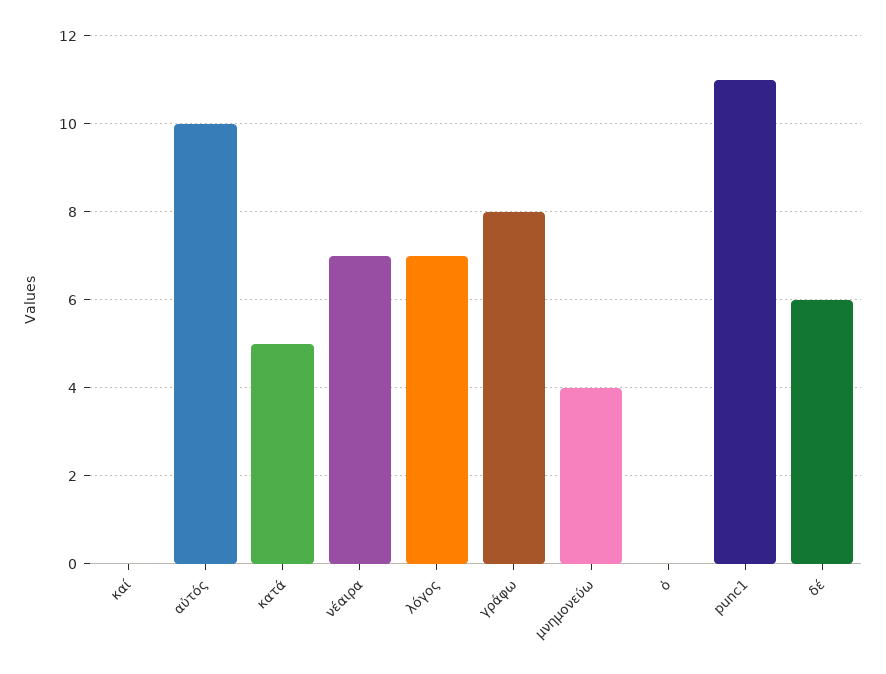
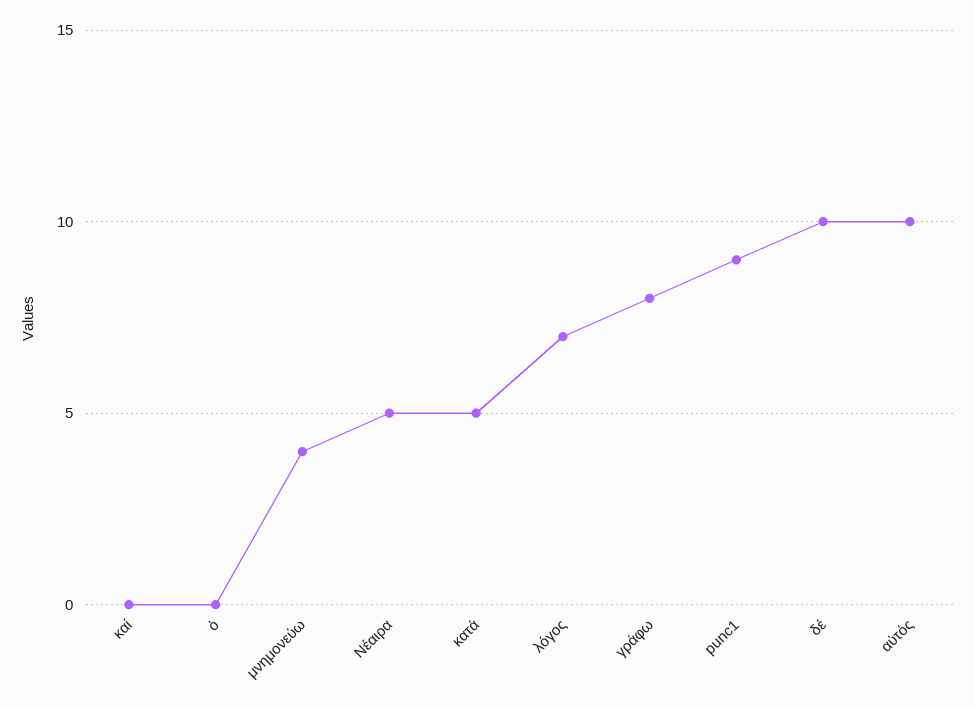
νέαιρα: 7 -> 5
punc1: 11 -> 9
δέ: 6 -> 10

